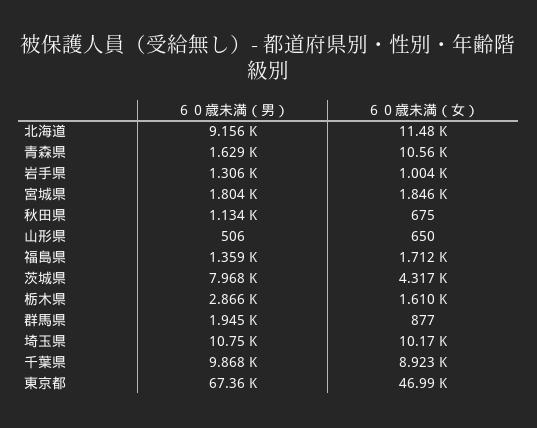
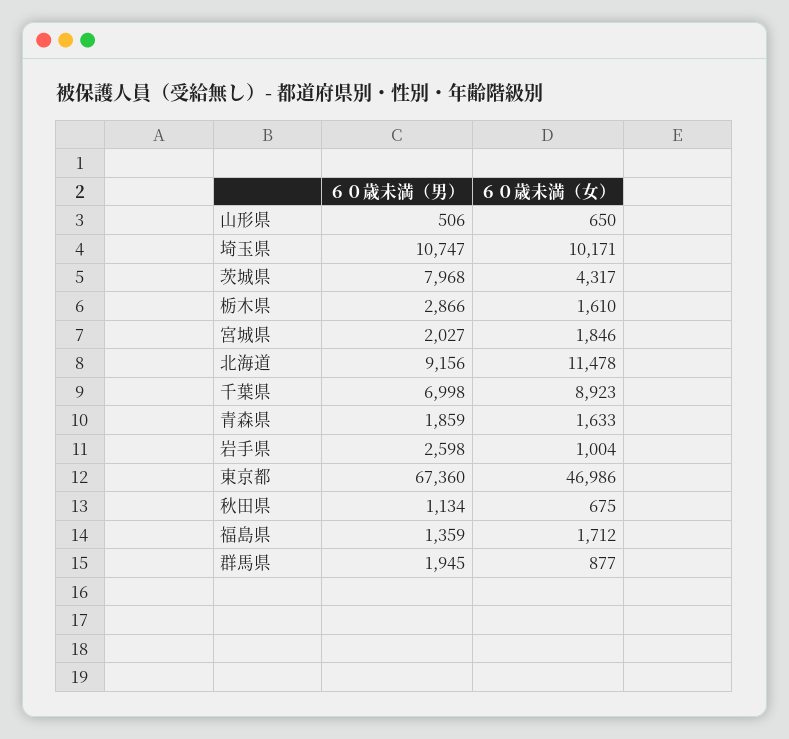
６０歳未満（男）, 青森県: 1629 -> 1859
６０歳未満（女）, 青森県: 10560 -> 1633
６０歳未満（男）, 岩手県: 1306 -> 2598
６０歳未満（男）, 宮城県: 1804 -> 2027
６０歳未満（男）, 千葉県: 9868 -> 6998

